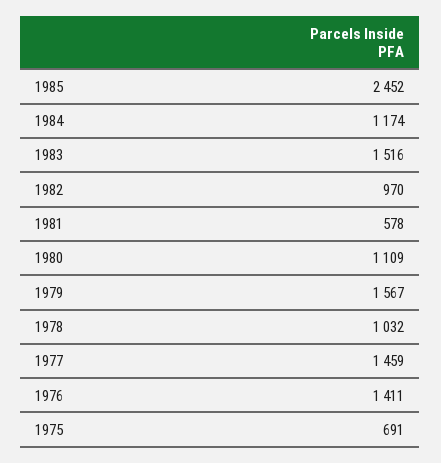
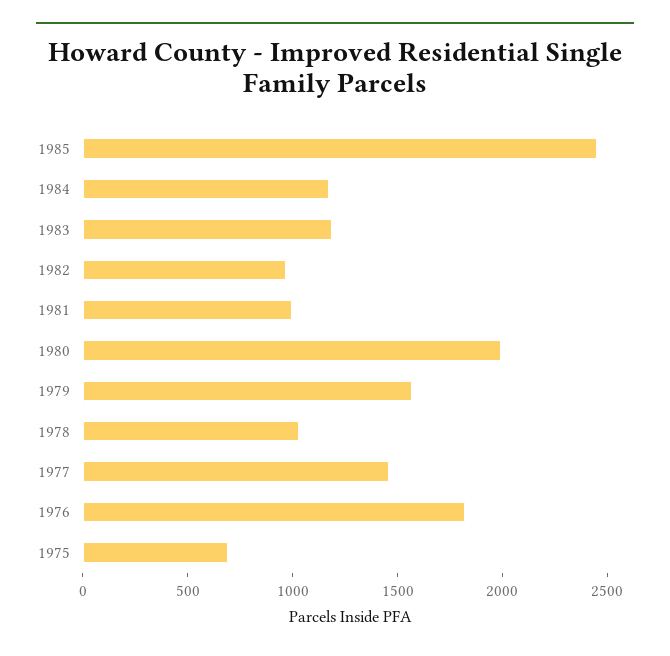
1983: 1516 -> 1200
1981: 578 -> 1000
1980: 1109 -> 2000
1976: 1411 -> 1800

